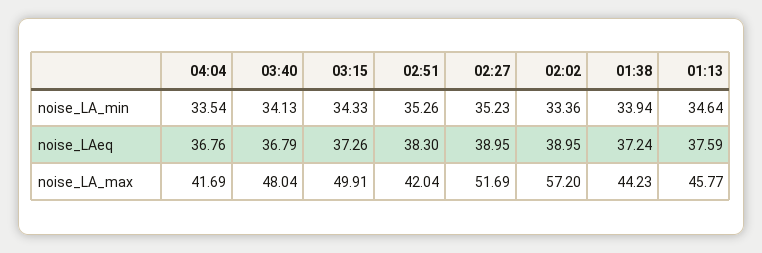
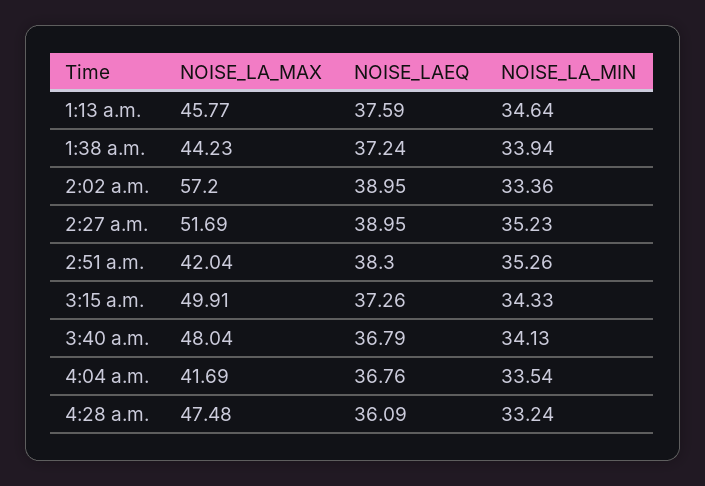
4:28 a.m., noise_LA_max: none -> 47.48
4:28 a.m., noise_LAeq: none -> 36.09
4:28 a.m., noise_LA_min: none -> 33.24

